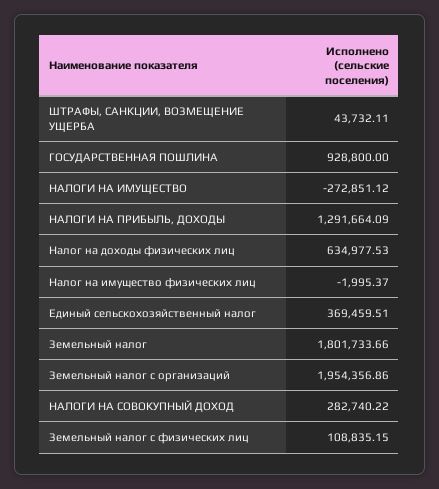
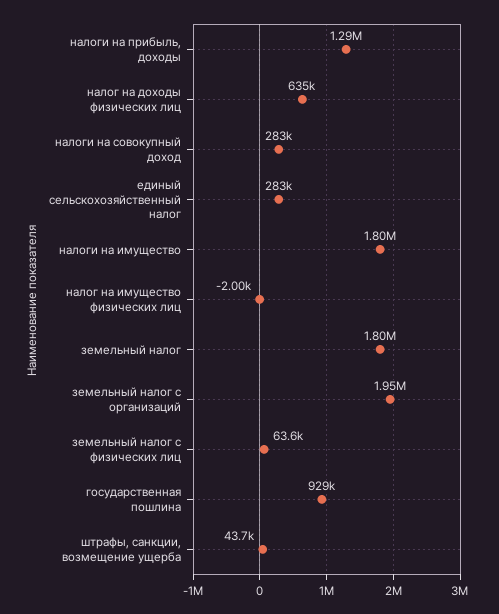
НАЛОГИ НА ИМУЩЕСТВО: -272851.12 -> 1800000
Единый сельскохозяйственный налог: 369459.51 -> 283000
Земельный налог с физических лиц: 108835.15 -> 63600

